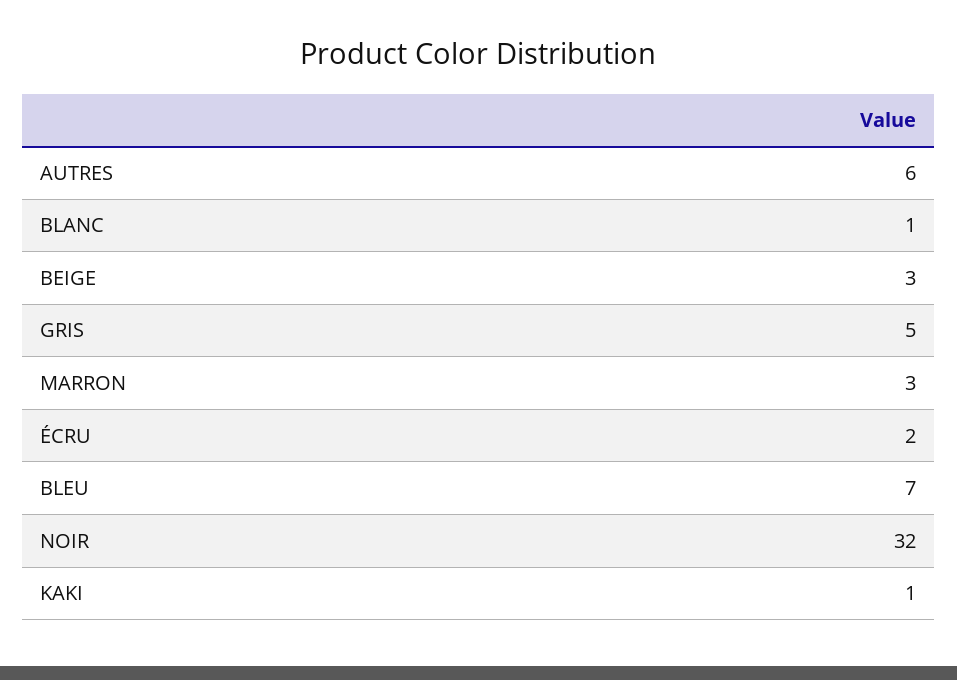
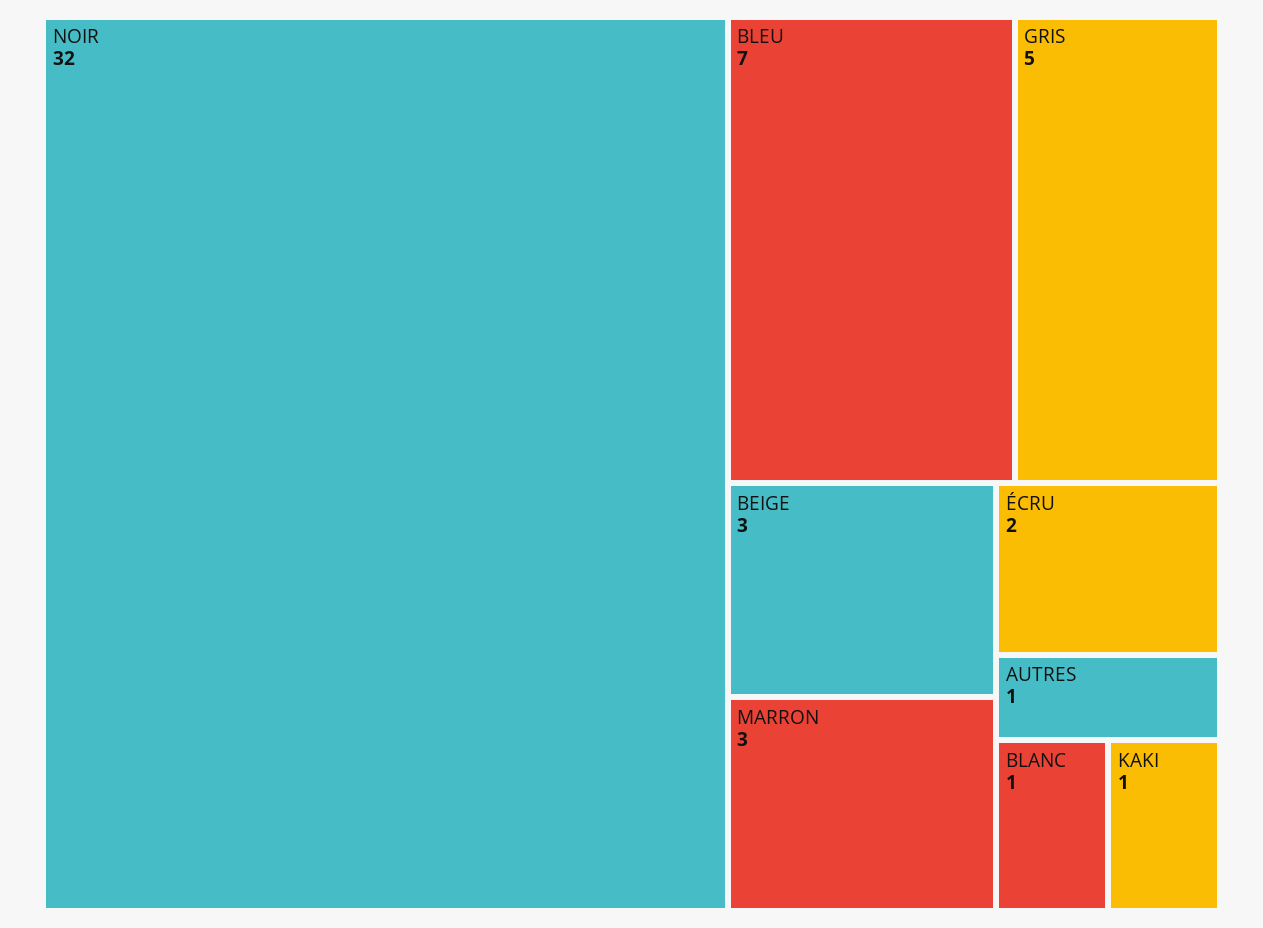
AUTRES: 6 -> 1

